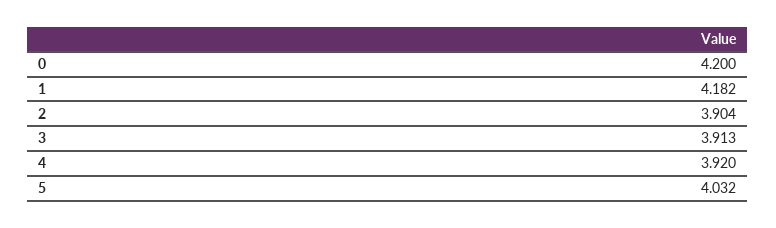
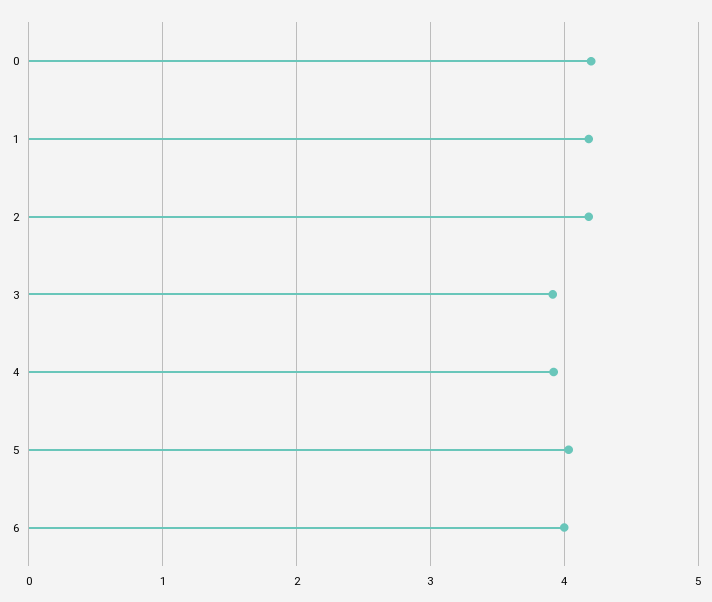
2: 3.904 -> 4.2
6: none -> 4

